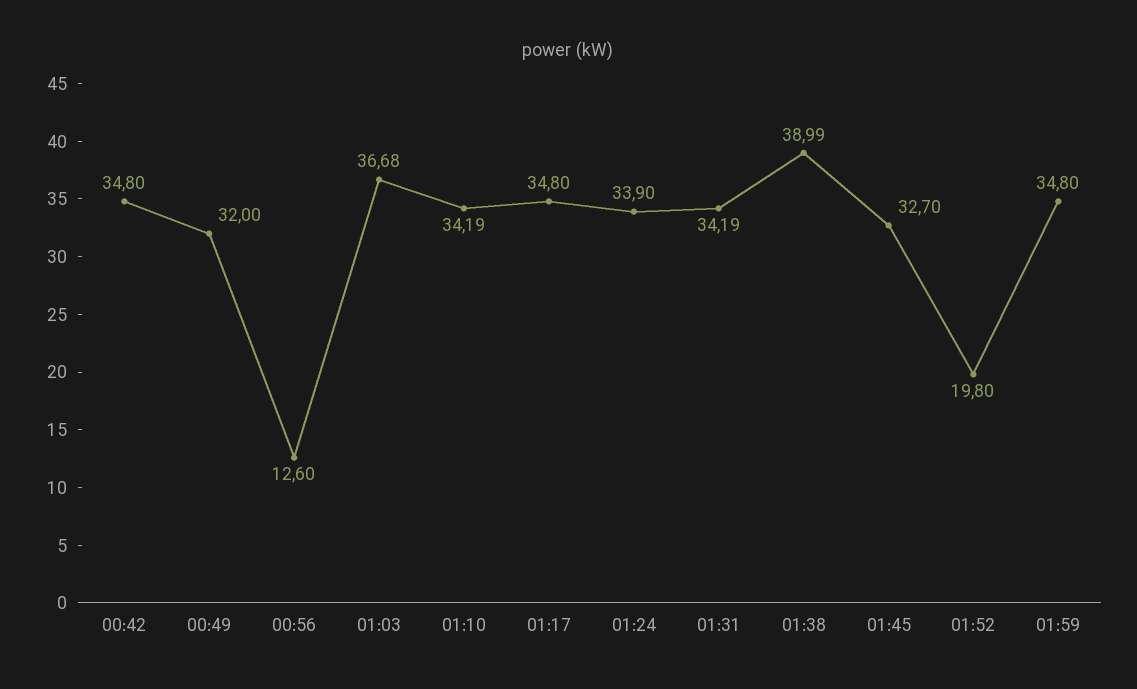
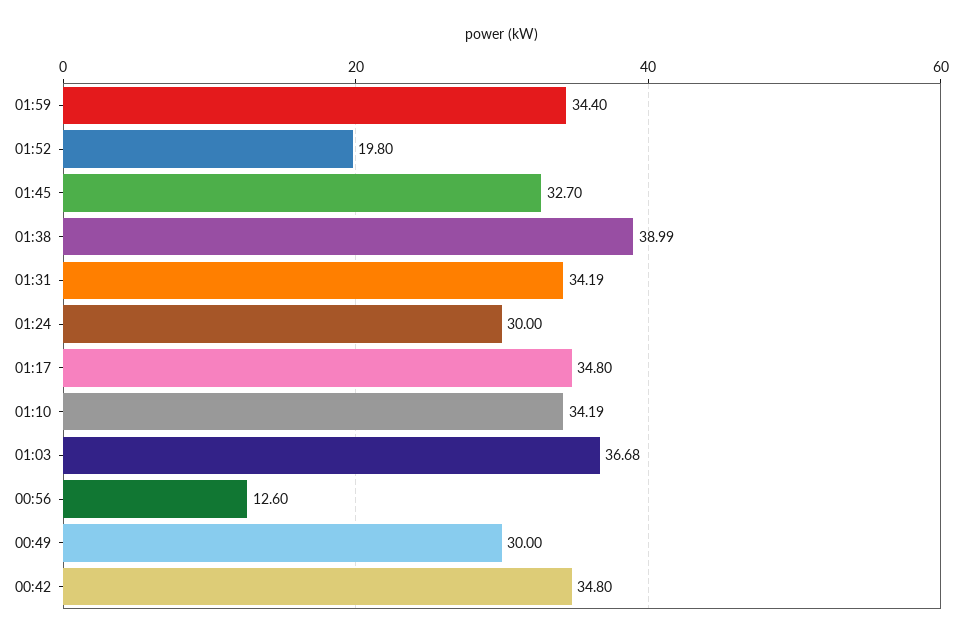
00:49: 32 -> 30
01:24: 33.9 -> 30
01:59: 34.8 -> 34.4

